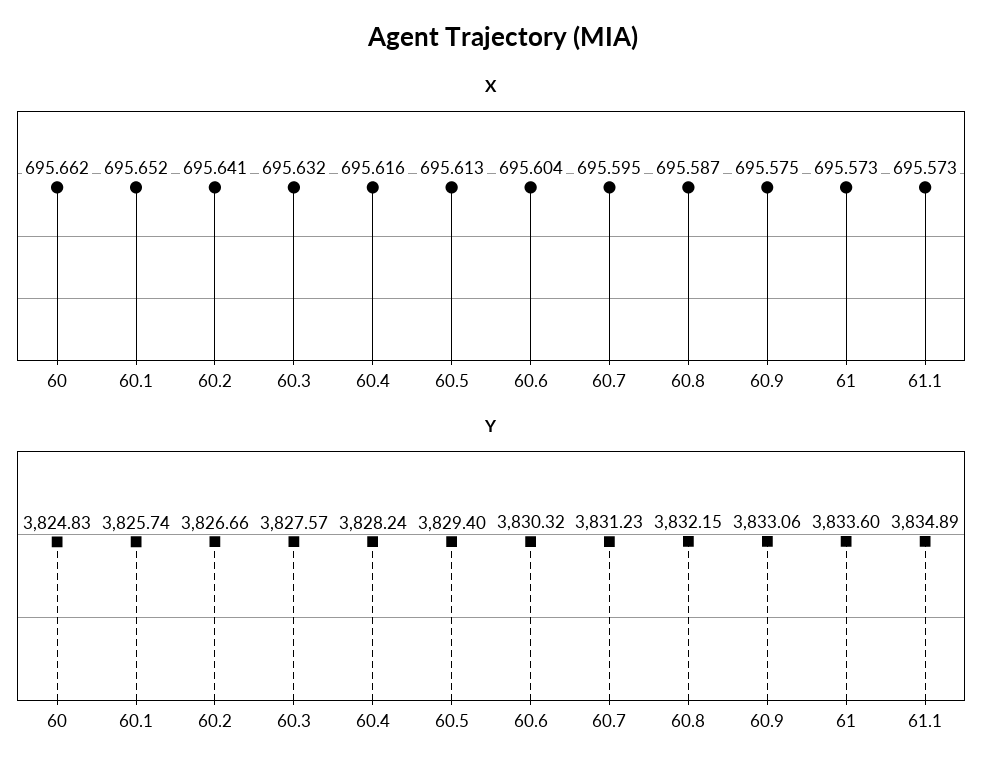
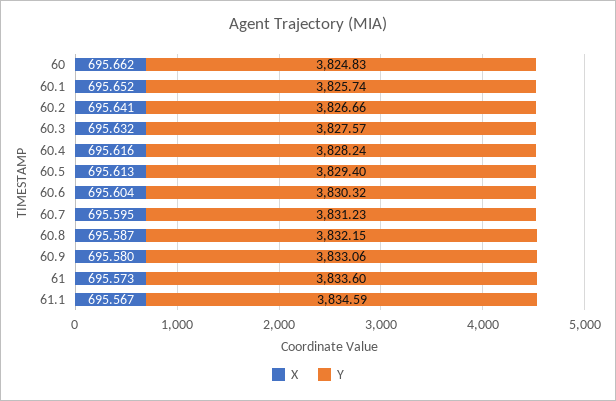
X, 60.9: 695.575 -> 695.58
X, 61.1: 695.573 -> 695.567
Y, 61.1: 3834.89 -> 3834.59

